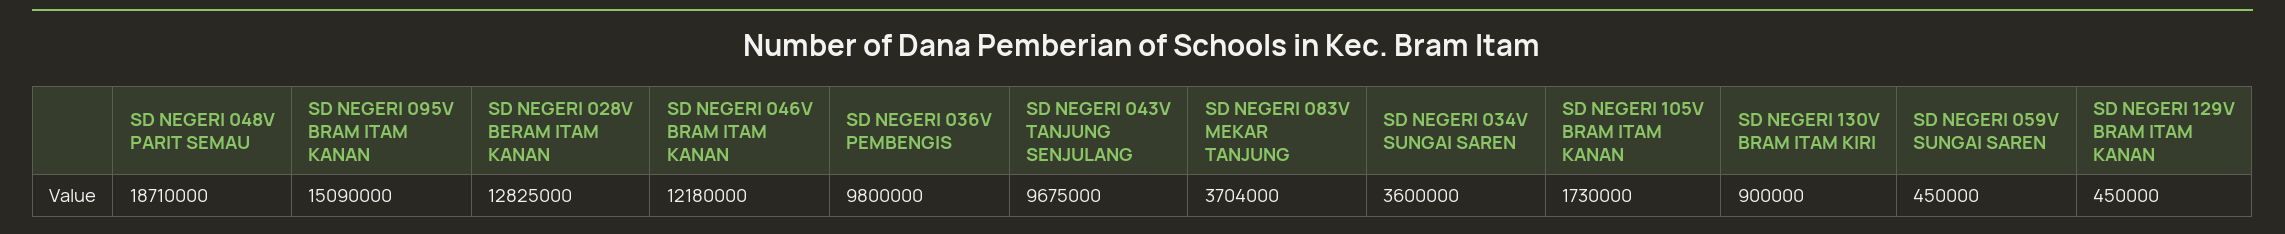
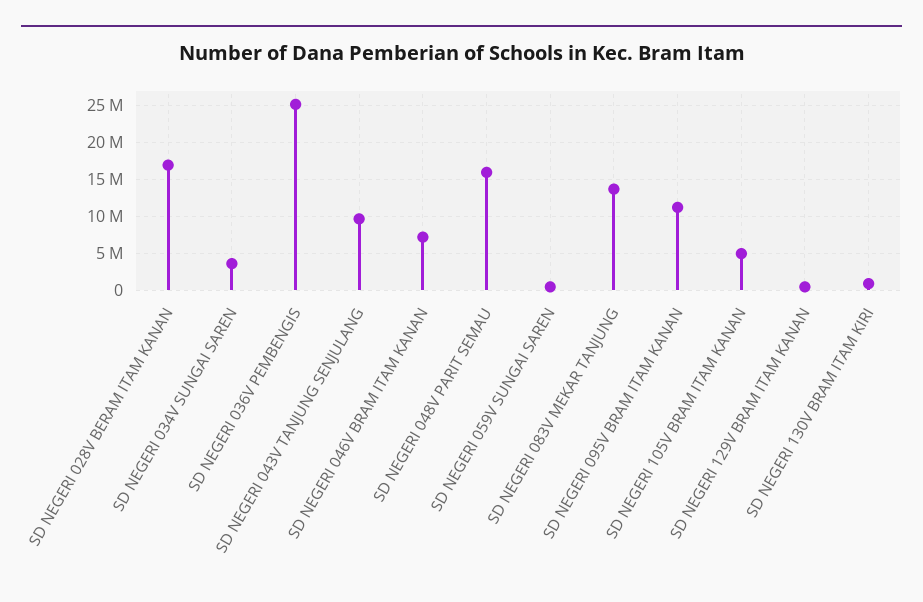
SD NEGERI 048V PARIT SEMAU: 18710000 -> 16000000
SD NEGERI 095V BRAM ITAM KANAN: 15090000 -> 11000000
SD NEGERI 028V BERAM ITAM KANAN: 12825000 -> 17000000
SD NEGERI 046V BRAM ITAM KANAN: 12180000 -> 7000000
SD NEGERI 036V PEMBENGIS: 9800000 -> 25000000
SD NEGERI 083V MEKAR TANJUNG: 3704000 -> 14000000
SD NEGERI 105V BRAM ITAM KANAN: 1730000 -> 5000000

